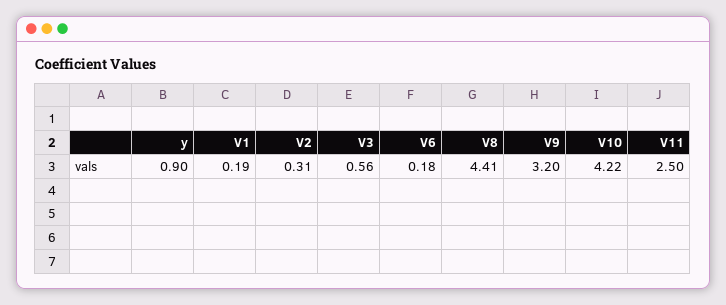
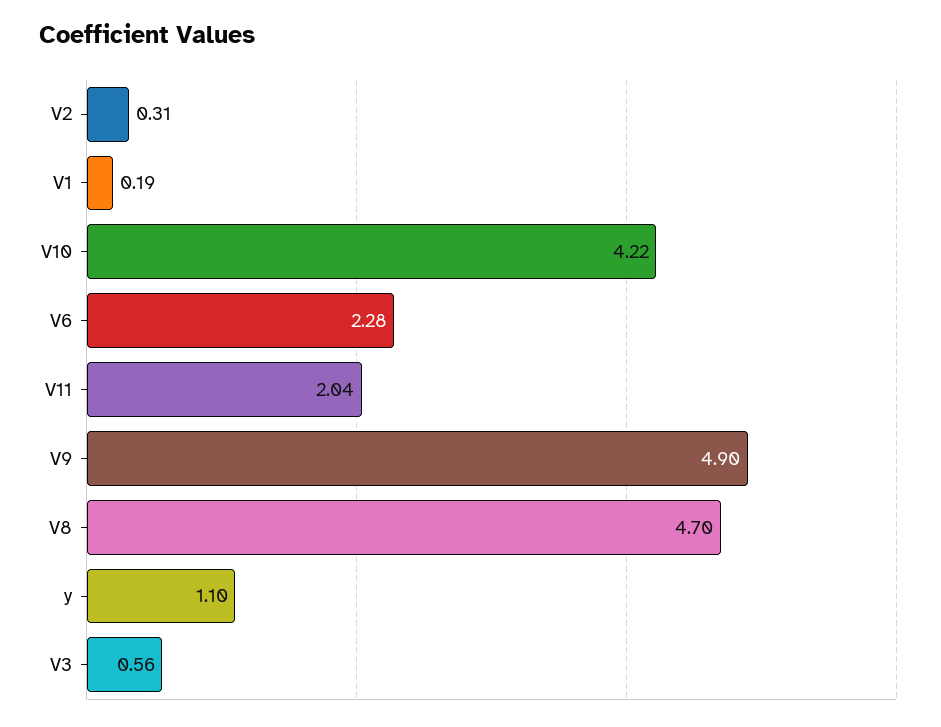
y: 0.9 -> 1.1
V6: 0.18 -> 2.28
V8: 4.41 -> 4.7
V9: 3.2 -> 4.9
V11: 2.5 -> 2.04

